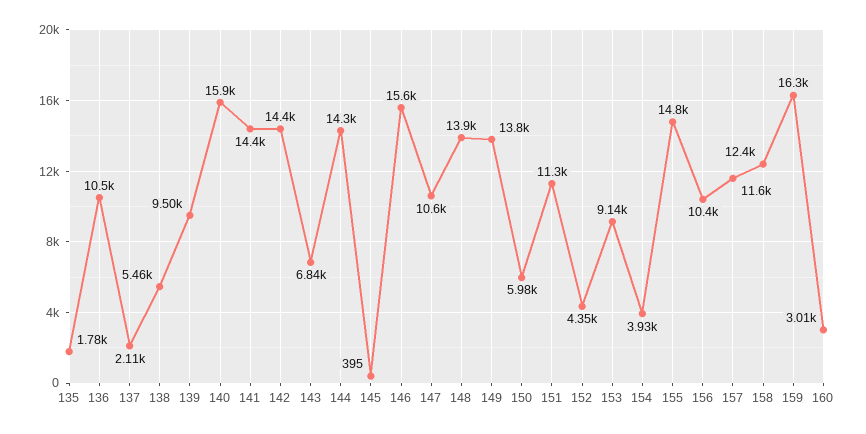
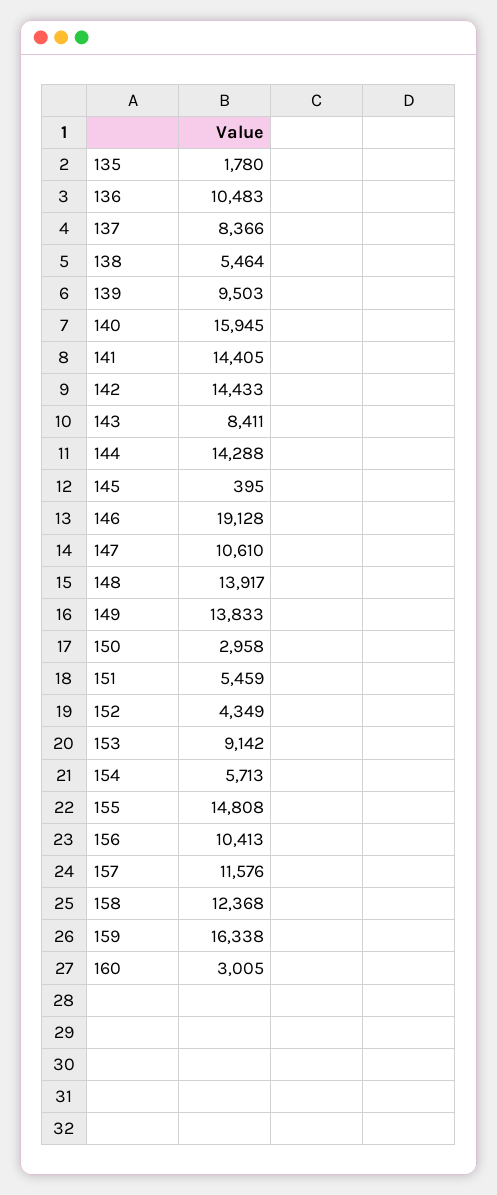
137: 2110 -> 8366
143: 6840 -> 8411
146: 15600 -> 19128
150: 5980 -> 2958
151: 11300 -> 5459
154: 3930 -> 5713

